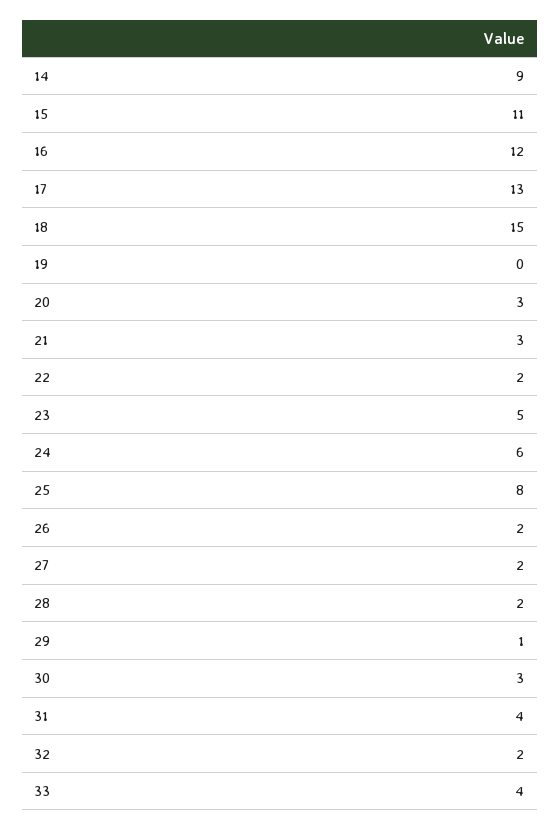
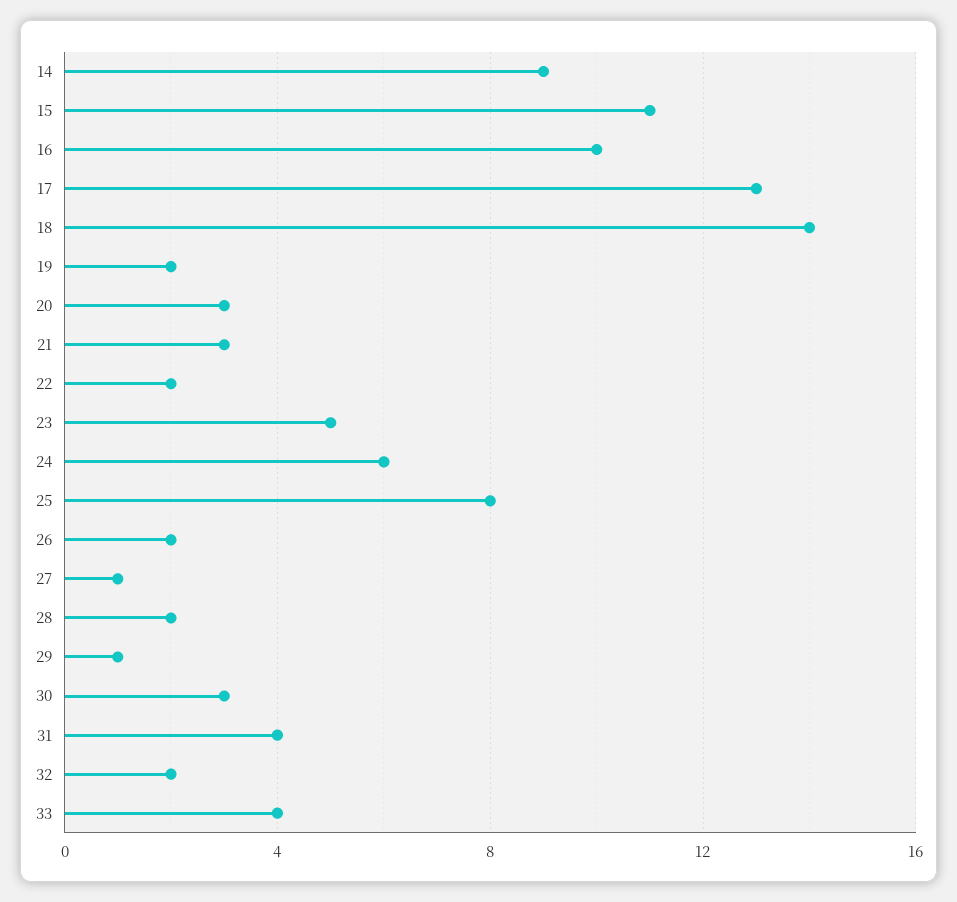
16: 12 -> 10
18: 15 -> 14
19: 0 -> 2
27: 2 -> 1

